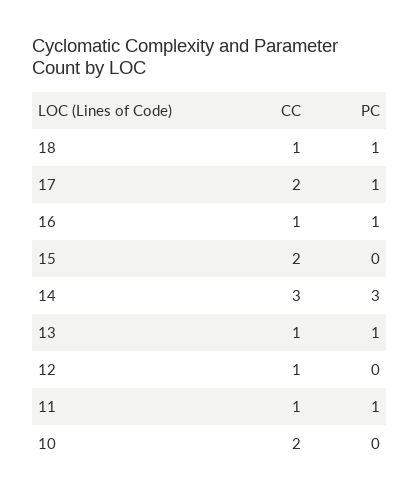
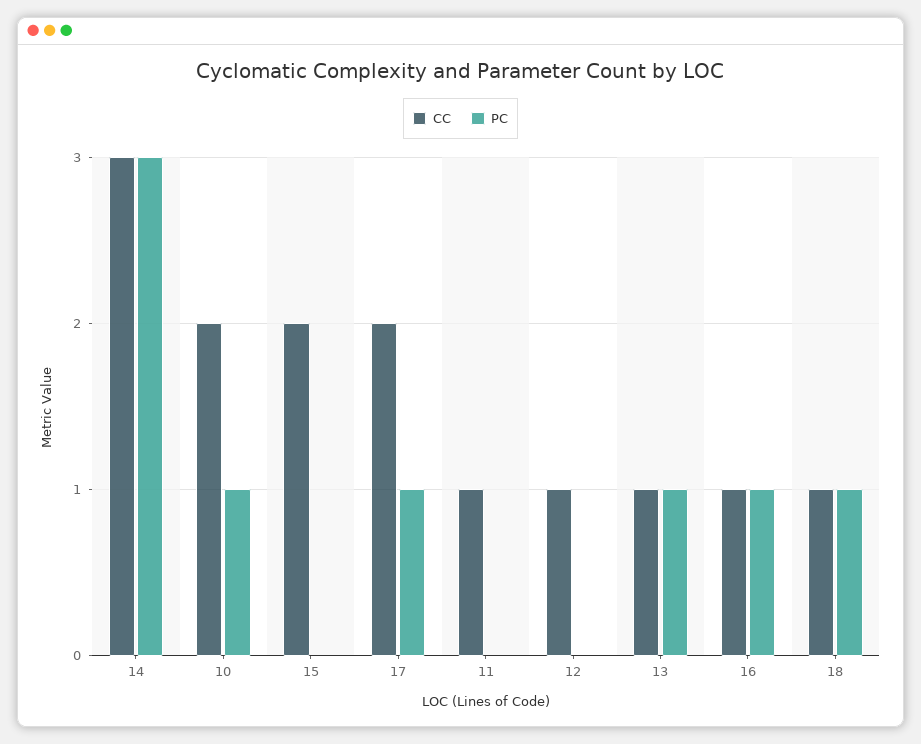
PC, 11: 1 -> 0
PC, 10: 0 -> 1

